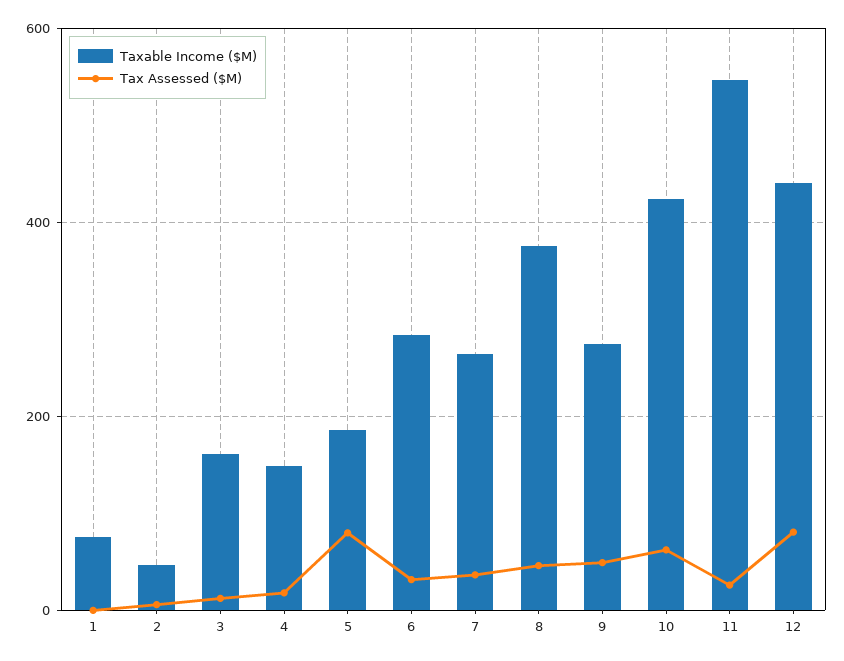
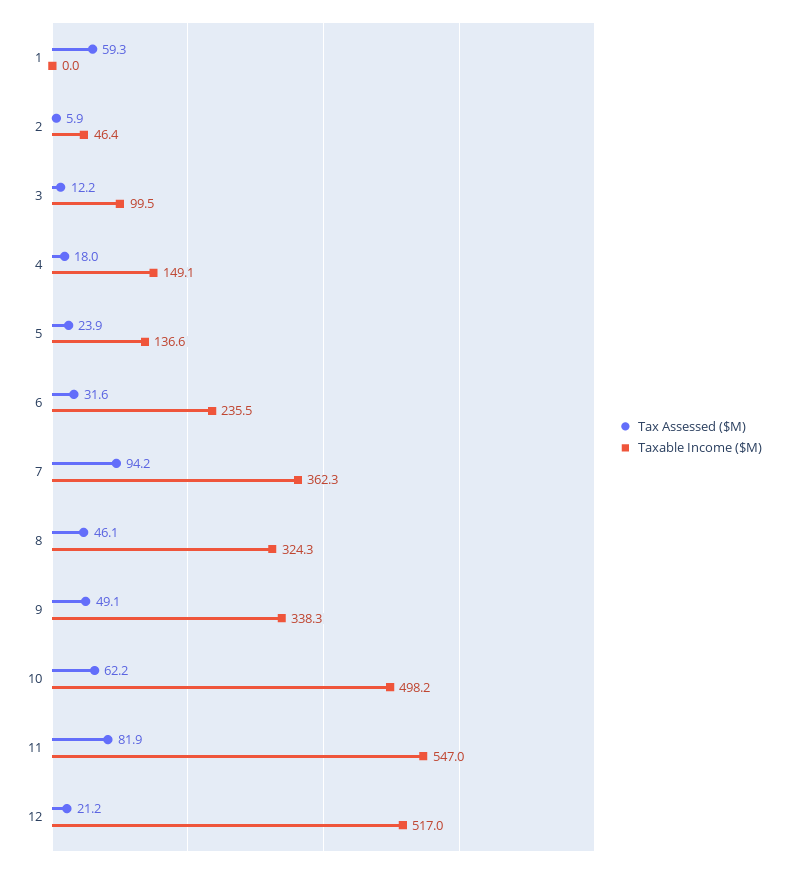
Taxable Income ($M), 1: 80 -> 0
Tax Assessed ($M), 1: 0 -> 59.3
Taxable Income ($M), 3: 160 -> 99.5
Taxable Income ($M), 5: 180 -> 136.6
Tax Assessed ($M), 5: 80 -> 23.9
Taxable Income ($M), 6: 280 -> 235.5
Taxable Income ($M), 7: 260 -> 362.3
Tax Assessed ($M), 7: 40 -> 94.2
Taxable Income ($M), 8: 380 -> 324.3
Taxable Income ($M), 9: 280 -> 338.3
Taxable Income ($M), 10: 420 -> 498.2
Tax Assessed ($M), 11: 20 -> 81.9
Taxable Income ($M), 12: 440 -> 517
Tax Assessed ($M), 12: 80 -> 21.2

